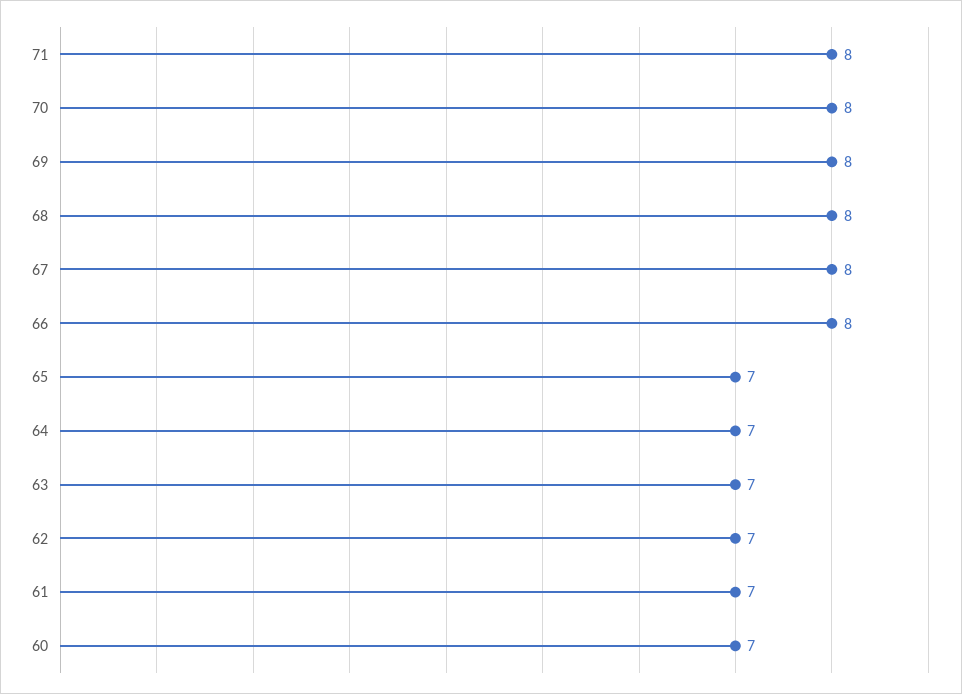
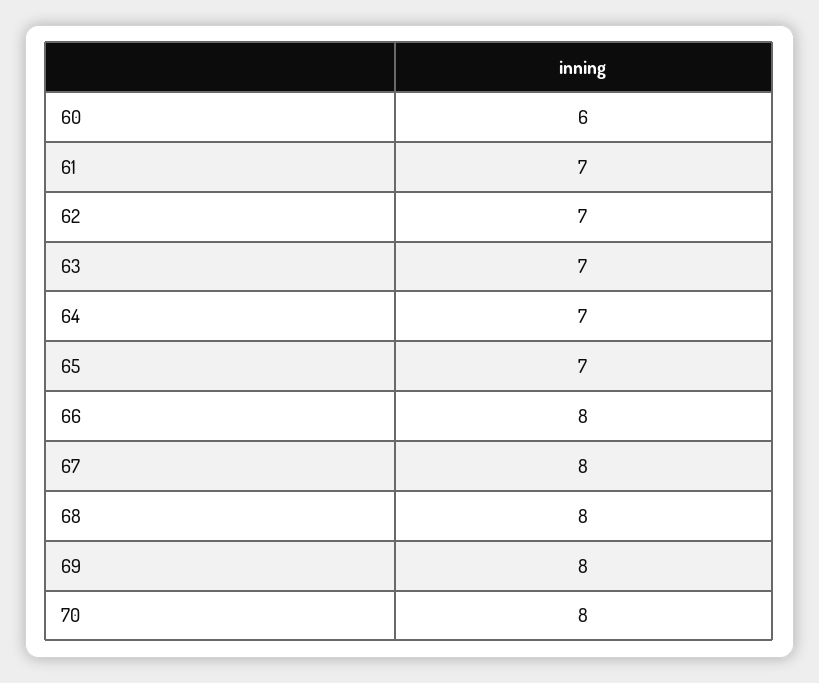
71: 8 -> none
60: 7 -> 6

